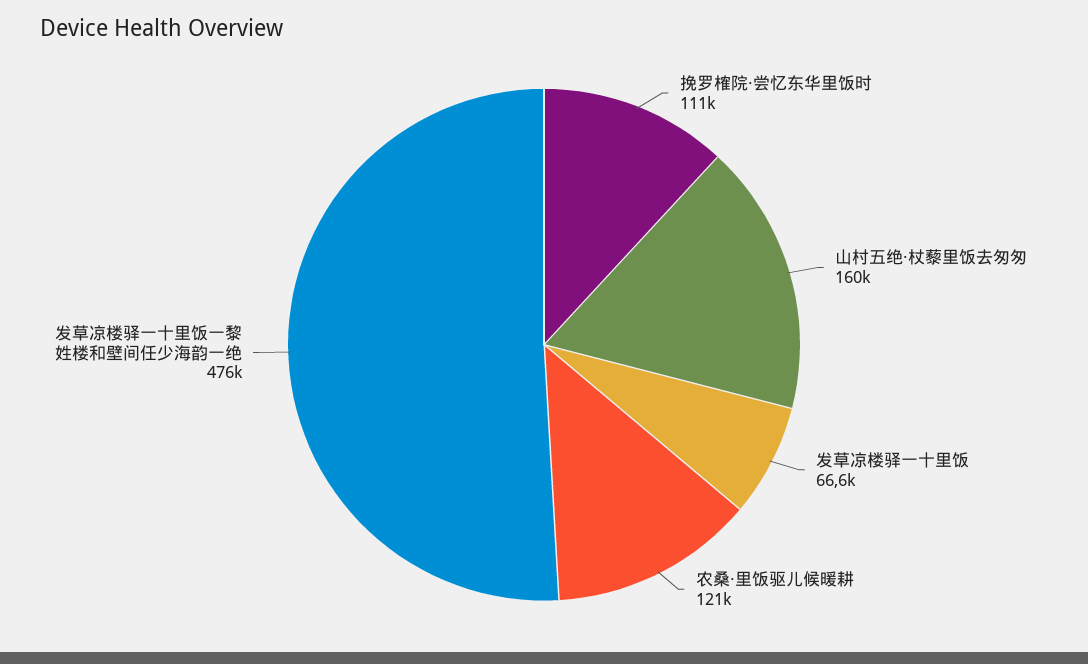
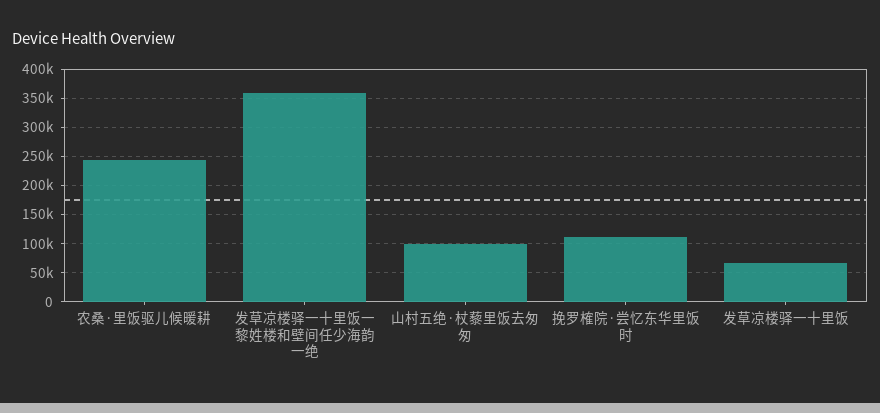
山村五绝·杖藜里饭去匆匆: 160000 -> 100000
农桑·里饭驱儿候暖耕: 121000 -> 250000
发草凉楼驿一十里饭一黎姓楼和壁间任少海韵一绝: 476000 -> 350000

